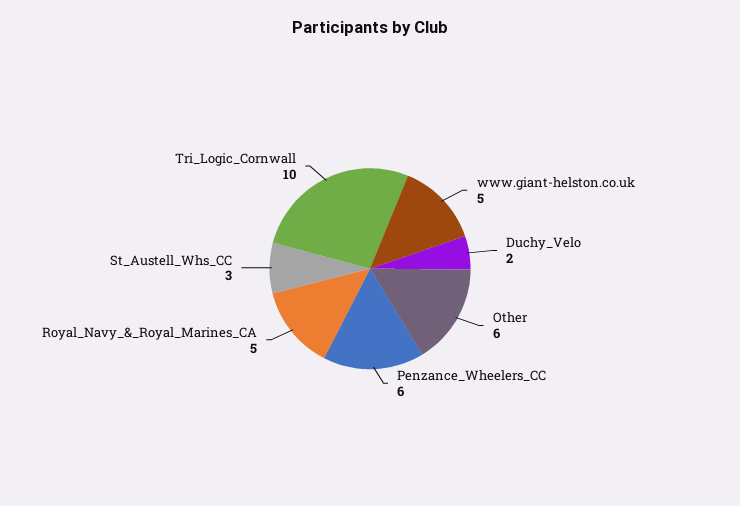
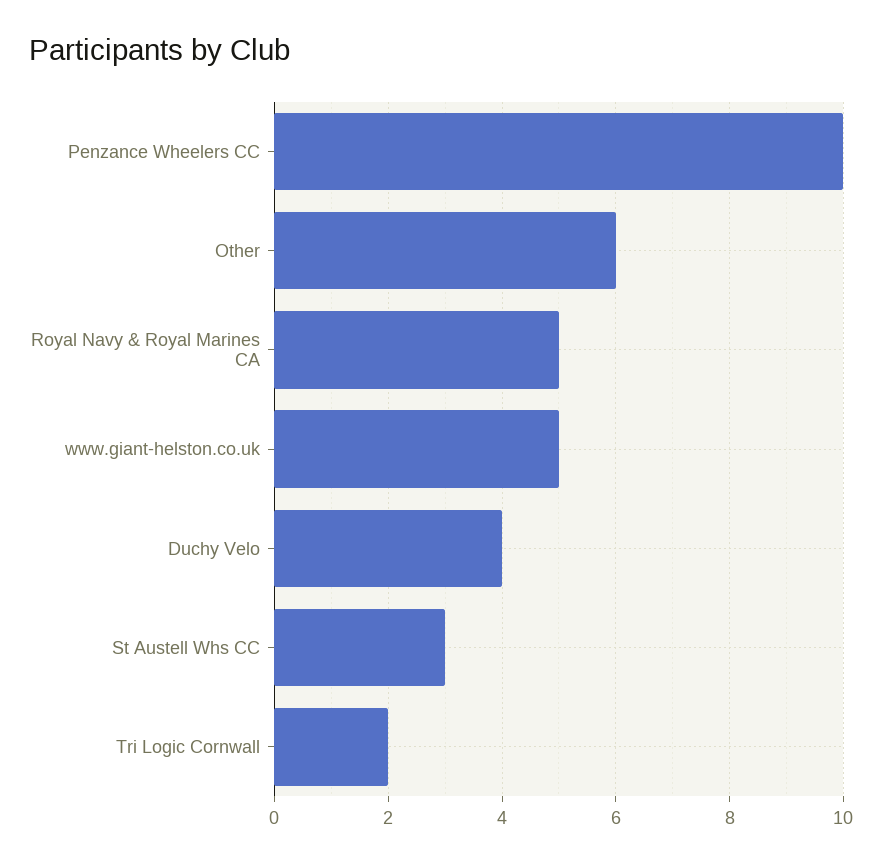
Duchy_Velo: 2 -> 4
Penzance_Wheelers_CC: 6 -> 10
Tri_Logic_Cornwall: 10 -> 2

